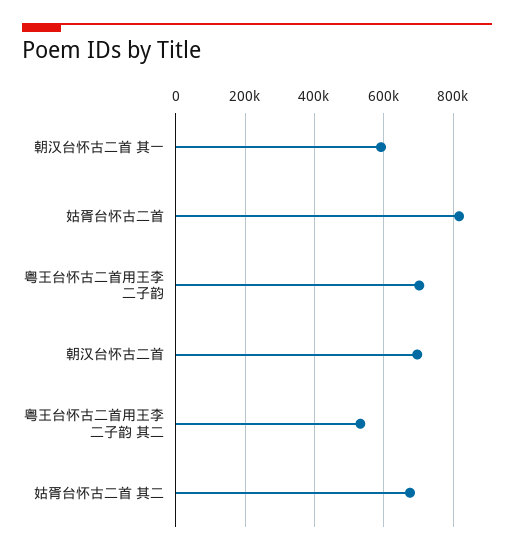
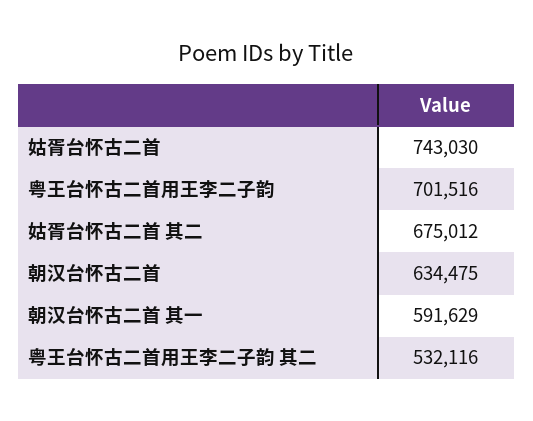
姑胥台怀古二首: 820000 -> 743030
朝汉台怀古二首: 700000 -> 634475

